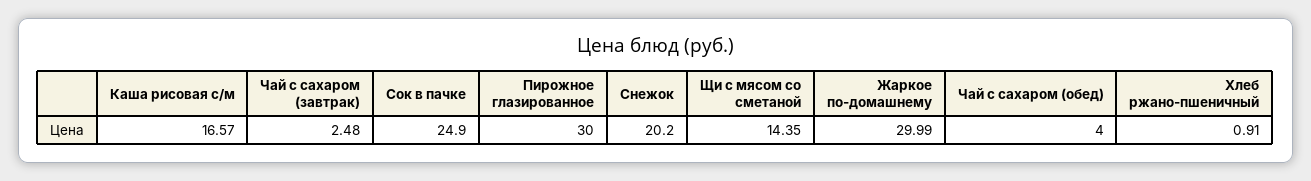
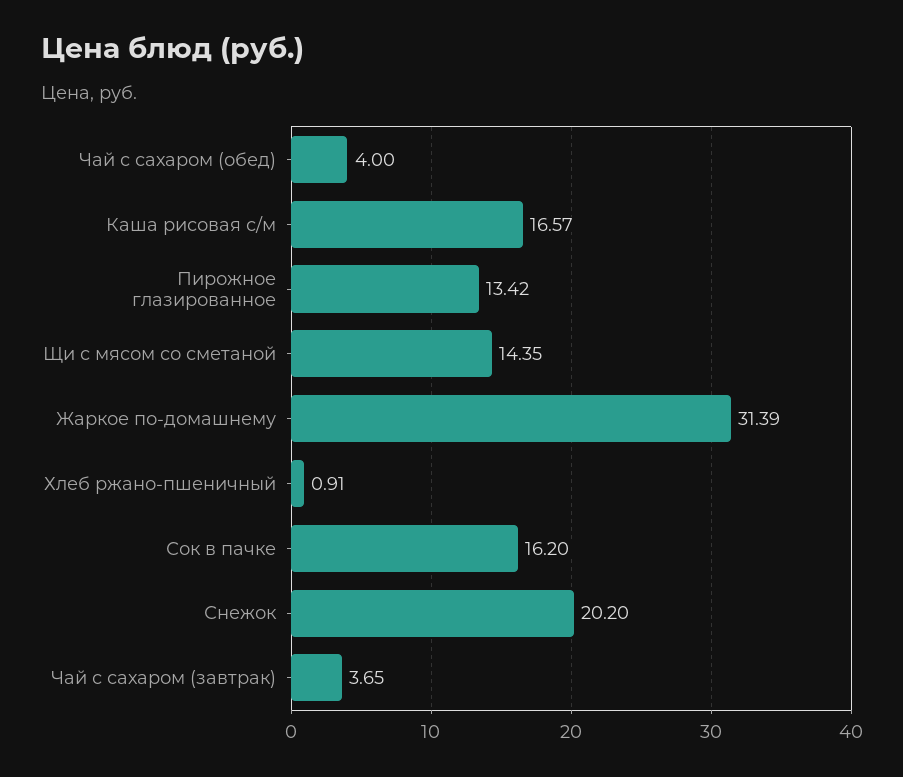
Чай с сахаром (завтрак): 2.48 -> 3.65
Сок в пачке: 24.9 -> 16.2
Пирожное глазированное: 30 -> 13.42
Жаркое по-домашнему: 29.99 -> 31.39

